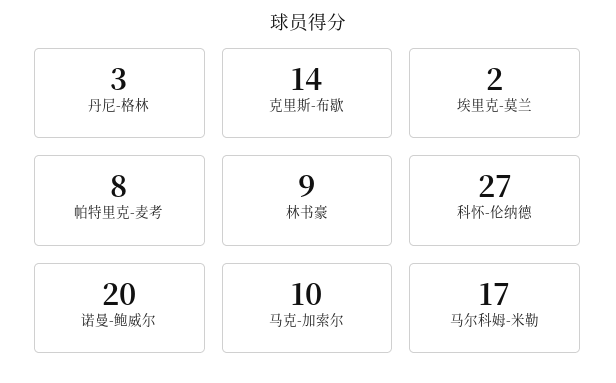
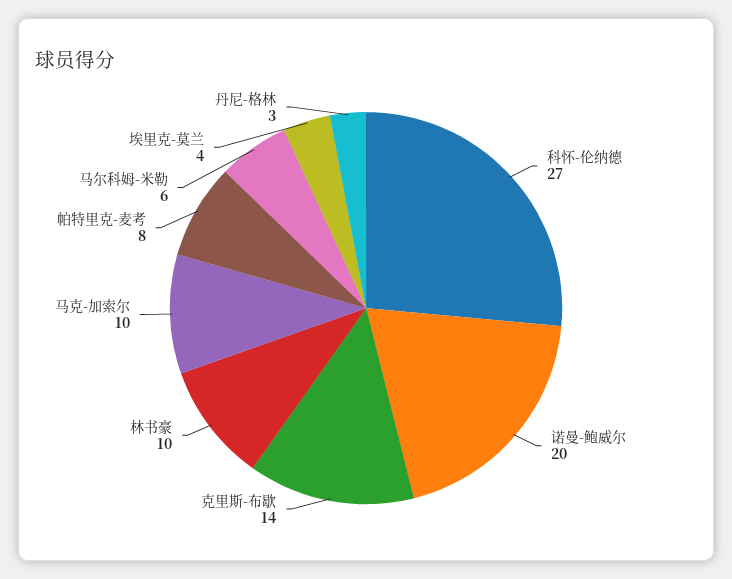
埃里克-莫兰: 2 -> 4
林书豪: 9 -> 10
马尔科姆-米勒: 17 -> 6

